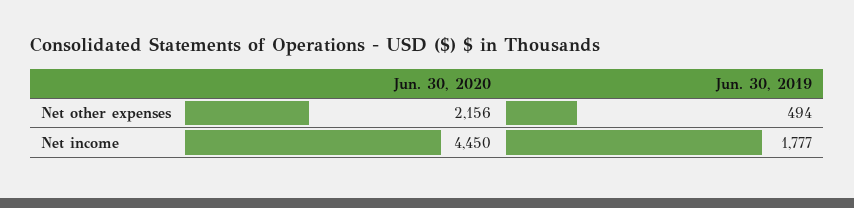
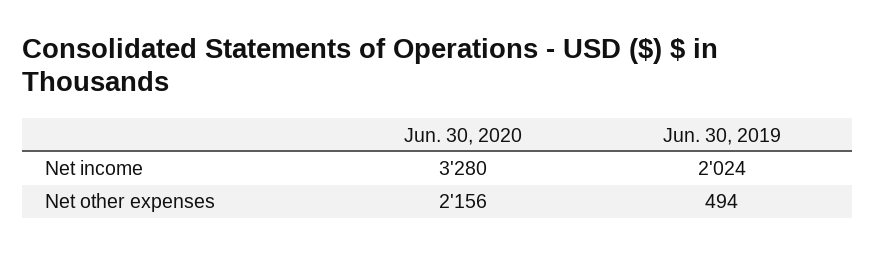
Jun. 30, 2020, Net income: 4450 -> 3280
Jun. 30, 2019, Net income: 1777 -> 2024

